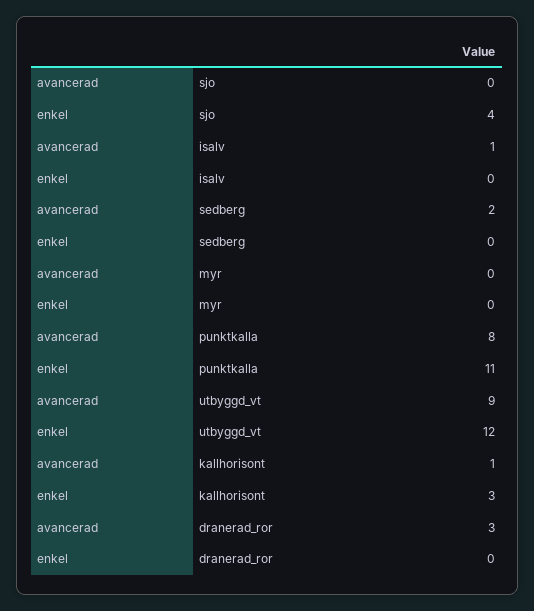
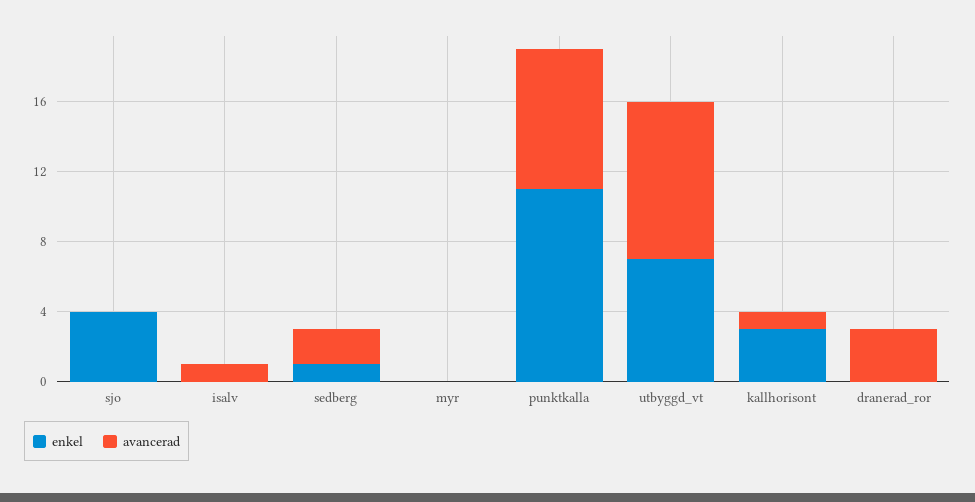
enkel, sedberg: 0 -> 1
enkel, utbyggd_vt: 12 -> 7

